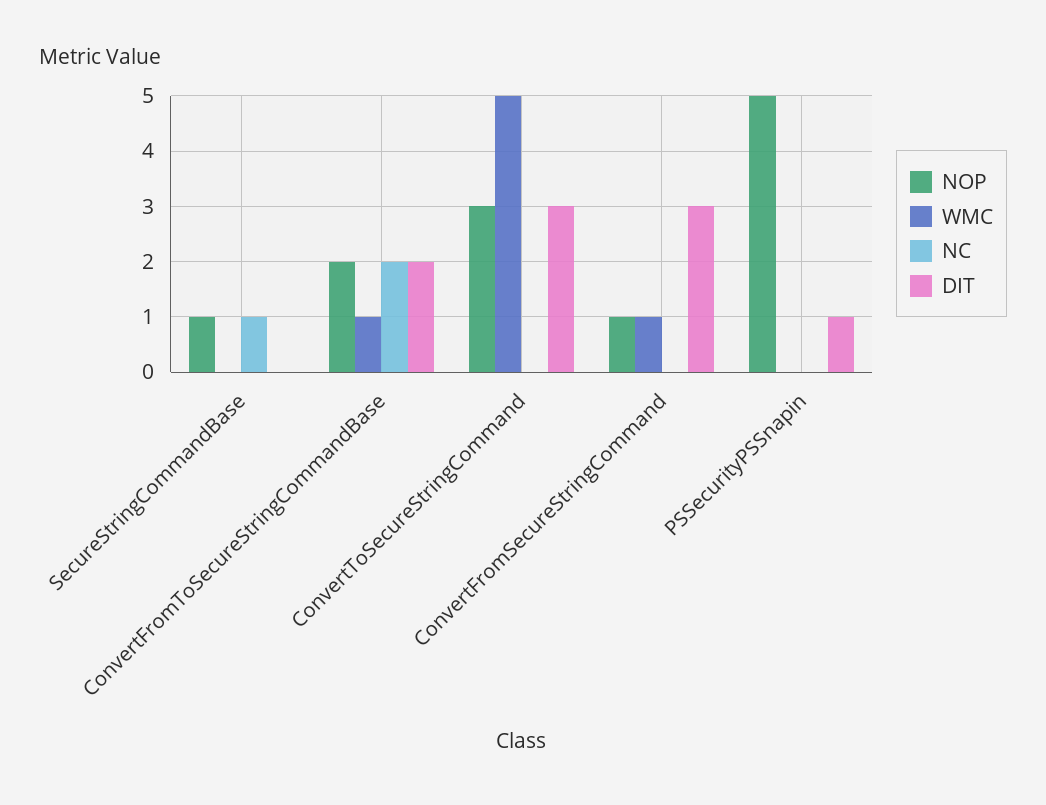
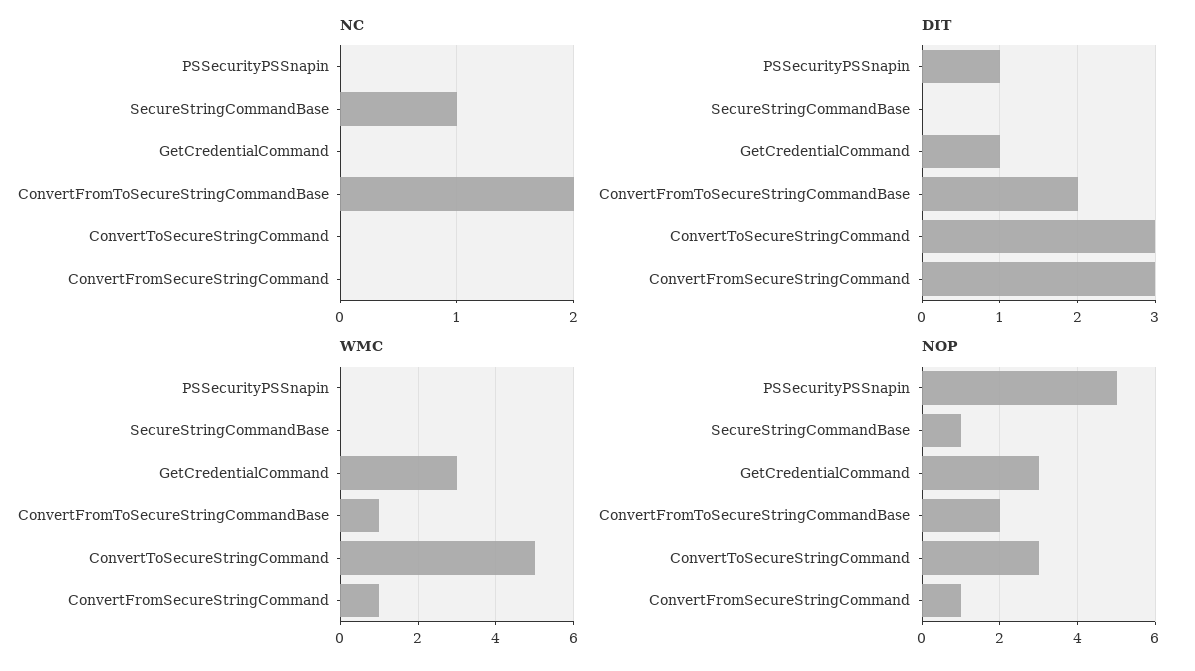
NC, GetCredentialCommand: none -> 0
DIT, GetCredentialCommand: none -> 1
WMC, GetCredentialCommand: none -> 3
NOP, GetCredentialCommand: none -> 3

